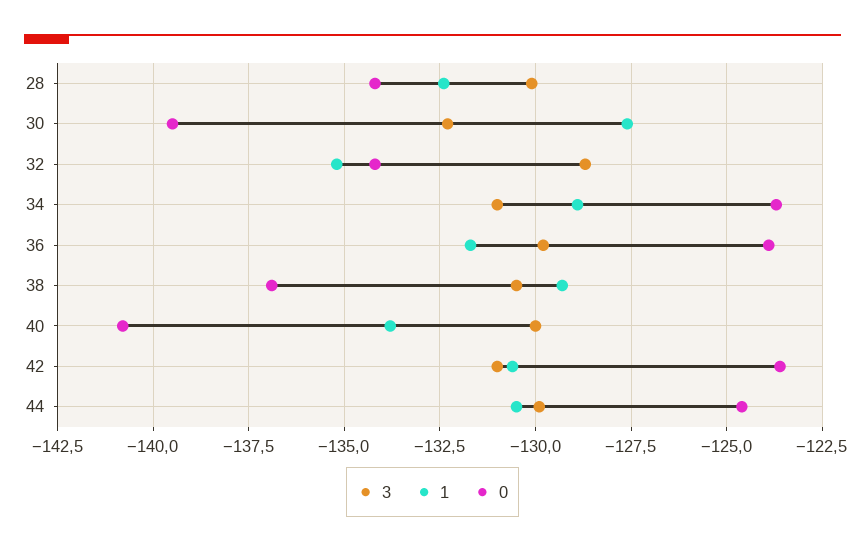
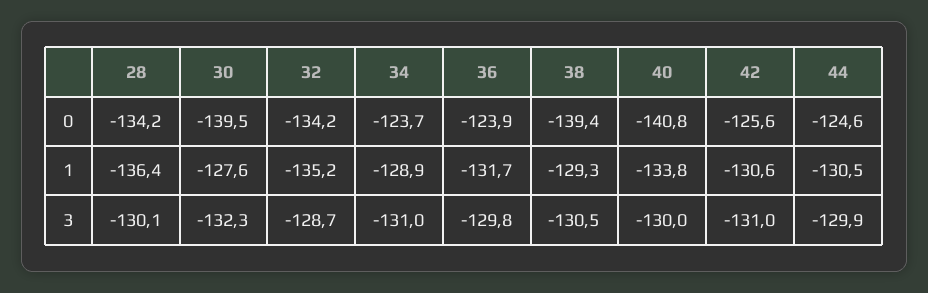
1, 28: -132.5 -> -136.4
0, 38: -137 -> -139.4
0, 42: -123.5 -> -125.6

